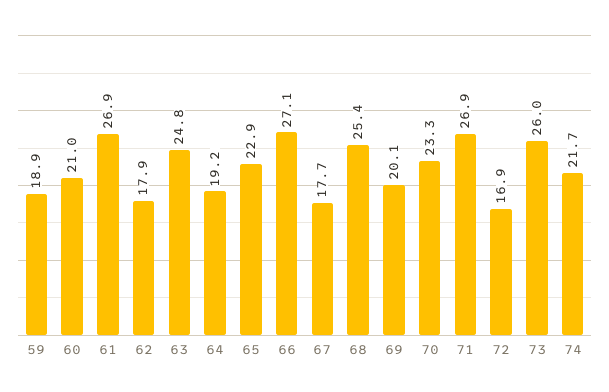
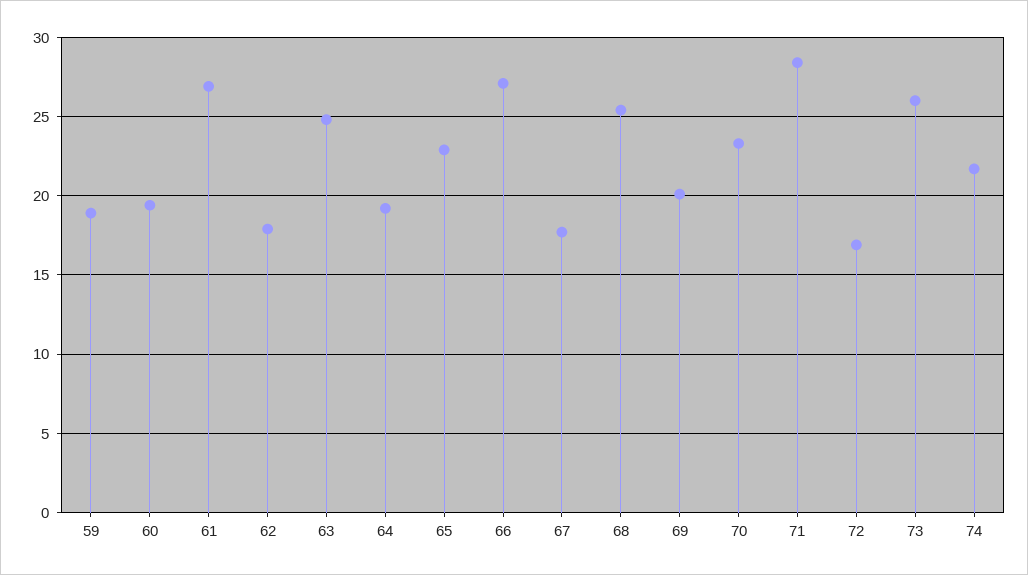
60: 21 -> 19.5
71: 26.9 -> 28.5

